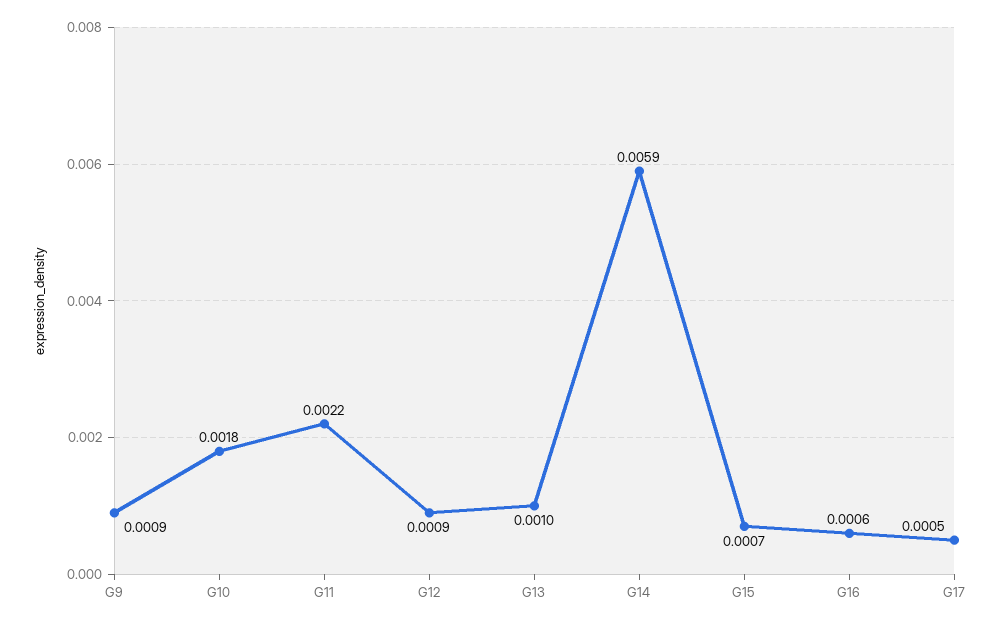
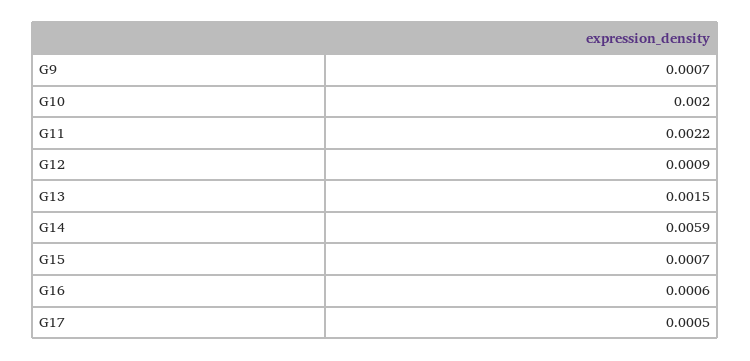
G9: 0.0009 -> 0.0007
G10: 0.0018 -> 0.002
G13: 0.001 -> 0.0015

